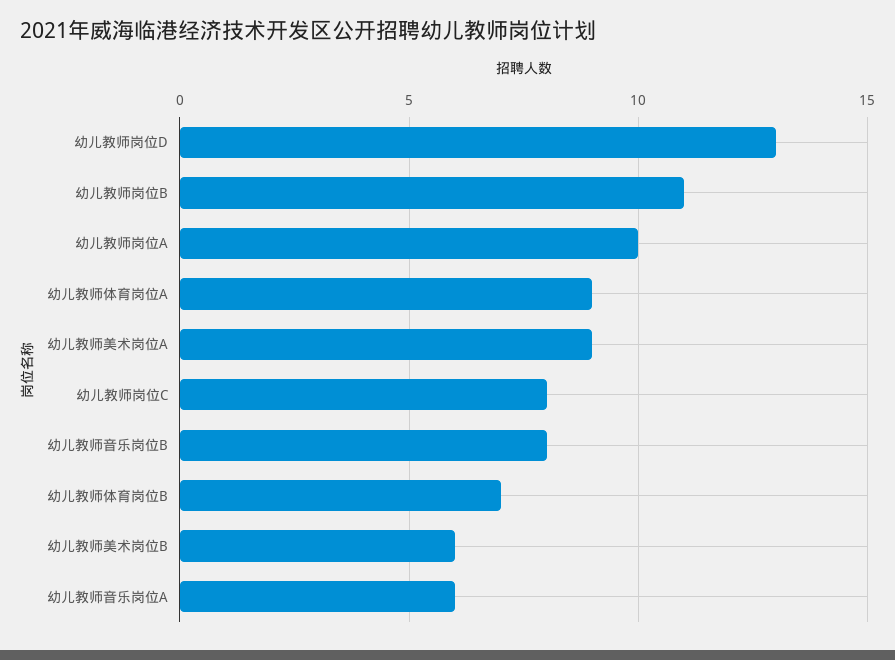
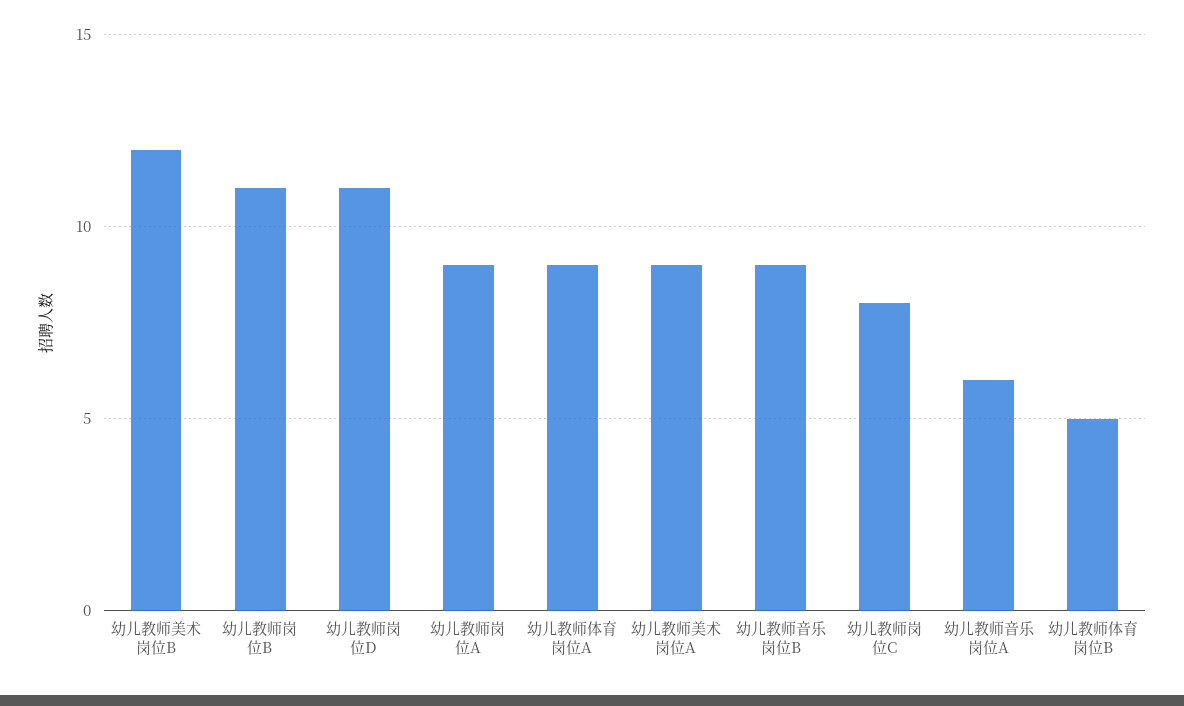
幼儿教师岗位D: 13 -> 11
幼儿教师岗位A: 10 -> 9
幼儿教师音乐岗位B: 8 -> 9
幼儿教师体育岗位B: 7 -> 5
幼儿教师美术岗位B: 6 -> 12

